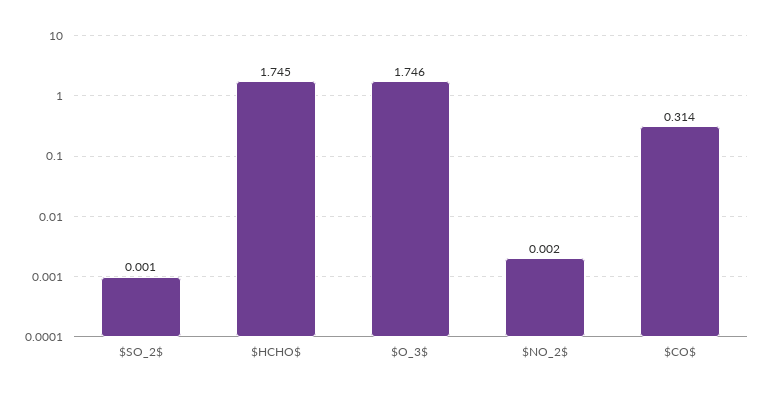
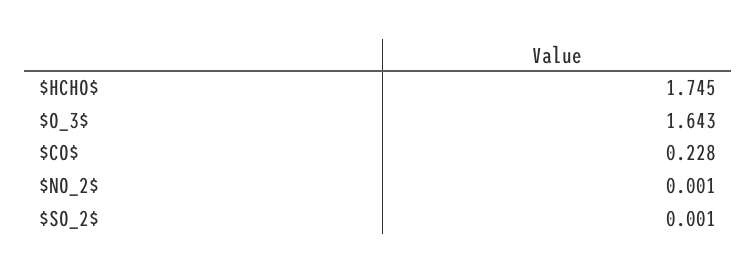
$O_3$: 1.746 -> 1.643
$NO_2$: 0.002 -> 0.001
$CO$: 0.314 -> 0.228

